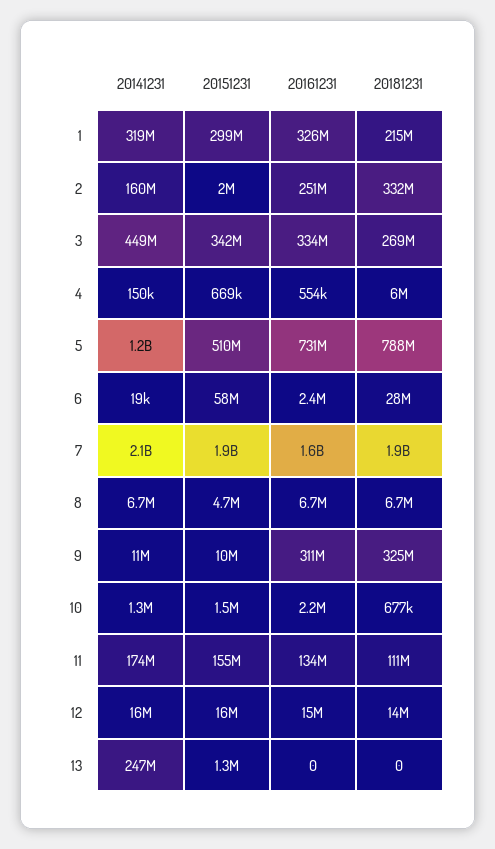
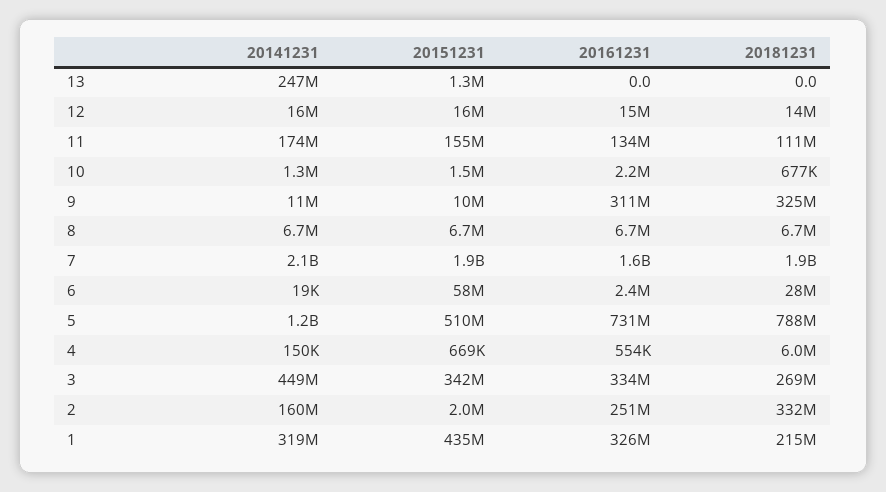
20151231, 1: 299000000 -> 435000000
20151231, 8: 4700000 -> 6700000

